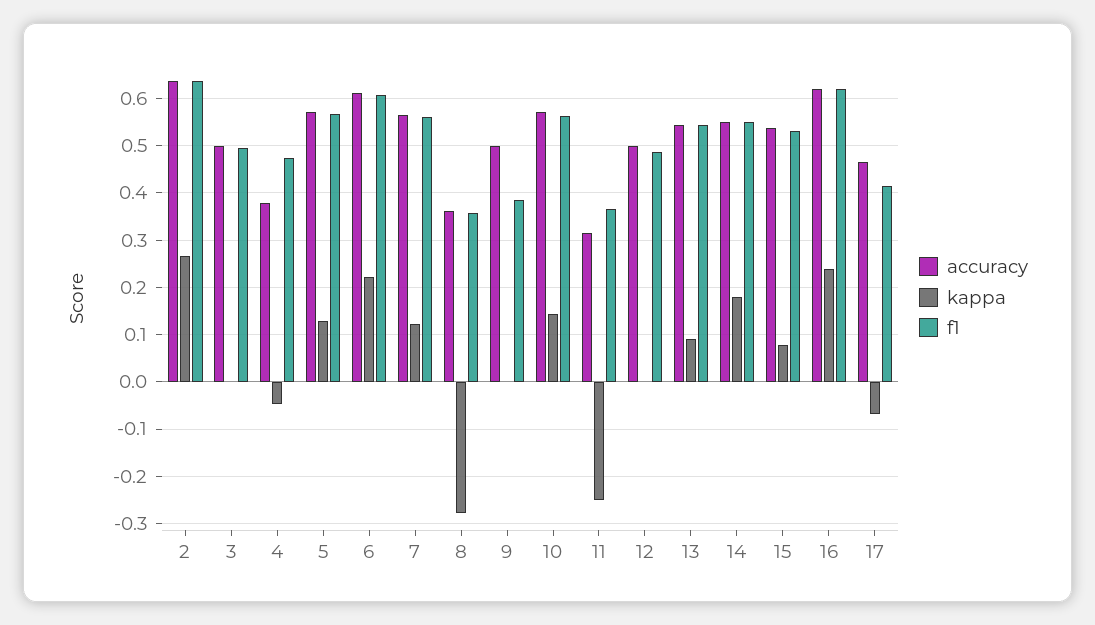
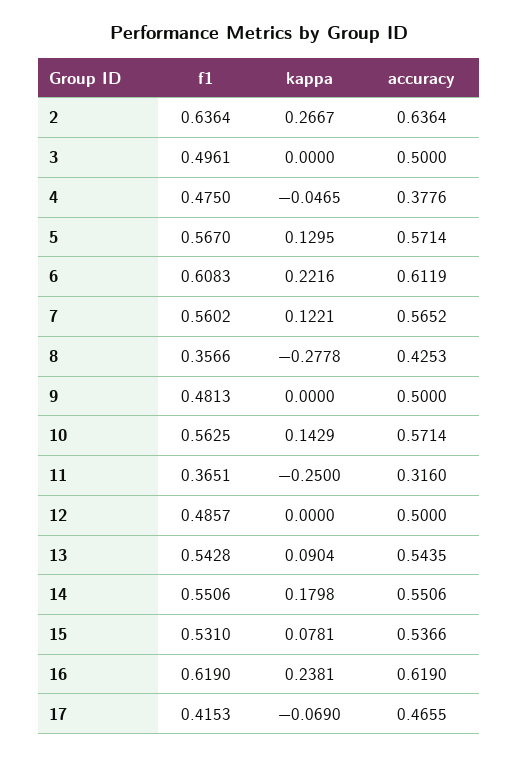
accuracy, 8: 0.36 -> 0.4253
f1, 9: 0.38 -> 0.4813

